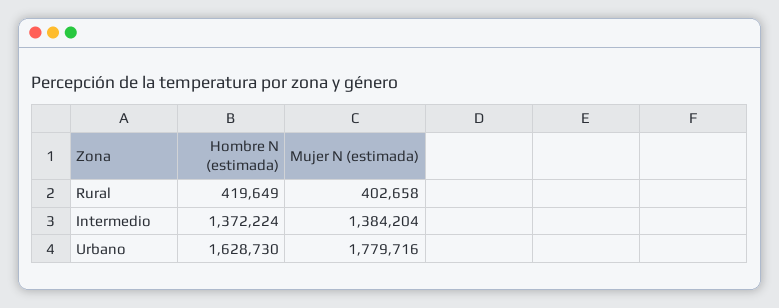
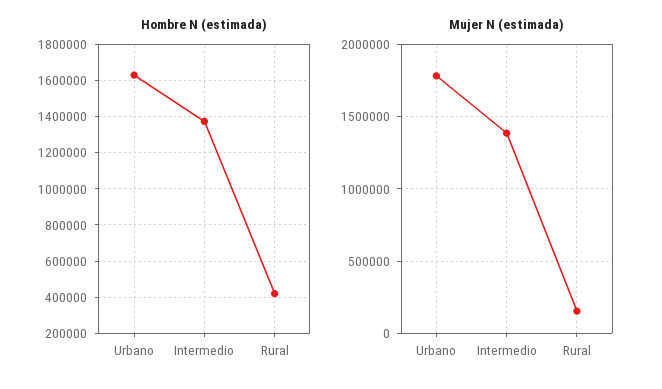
Mujer N (estimada), Rural: 402658 -> 150000

